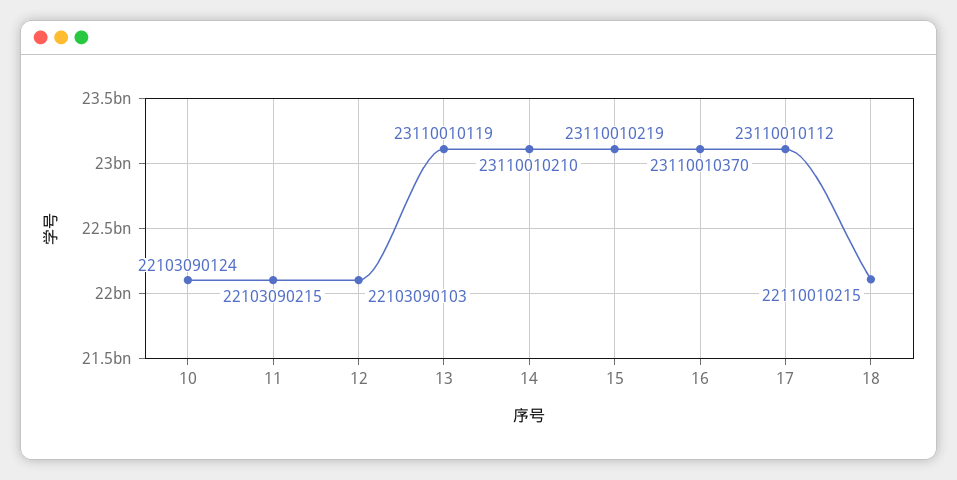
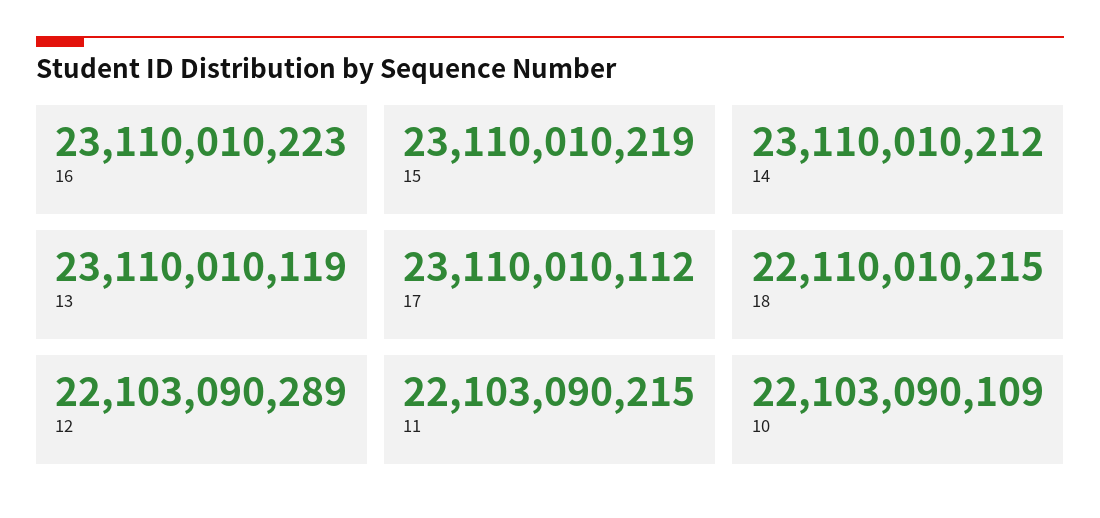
10: 22103090124 -> 22103090109
12: 22103090103 -> 22103090289
14: 23110010210 -> 23110010212
16: 23110010370 -> 23110010223

